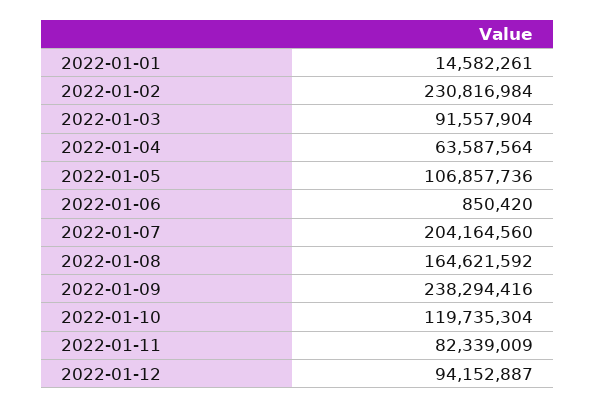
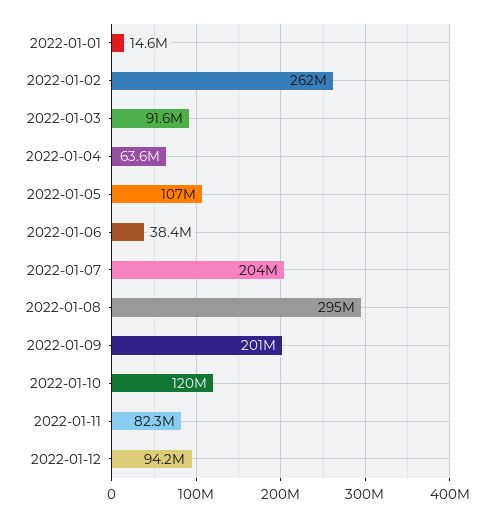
2022-01-02: 230816984 -> 262000000
2022-01-06: 850420 -> 38400000
2022-01-08: 164621592 -> 295000000
2022-01-09: 238294416 -> 201000000

